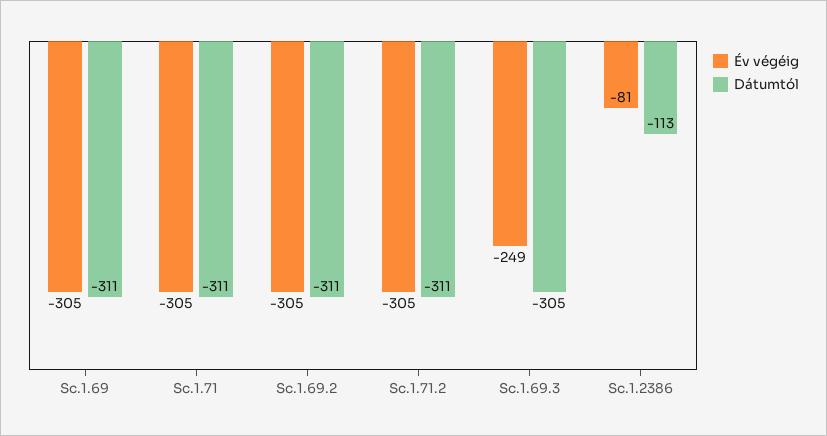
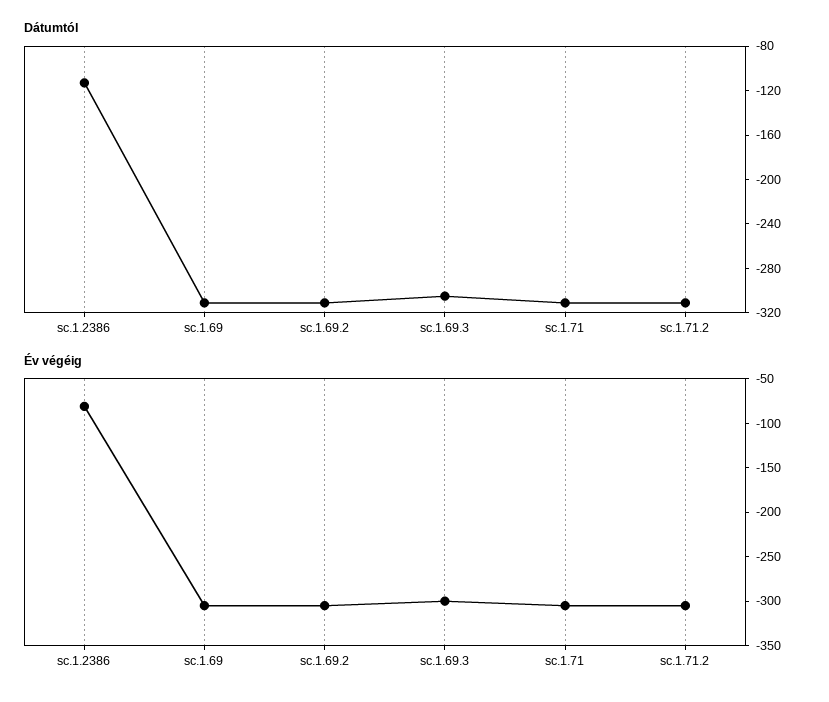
Év végéig, Sc.1.69.3: -249 -> -300

